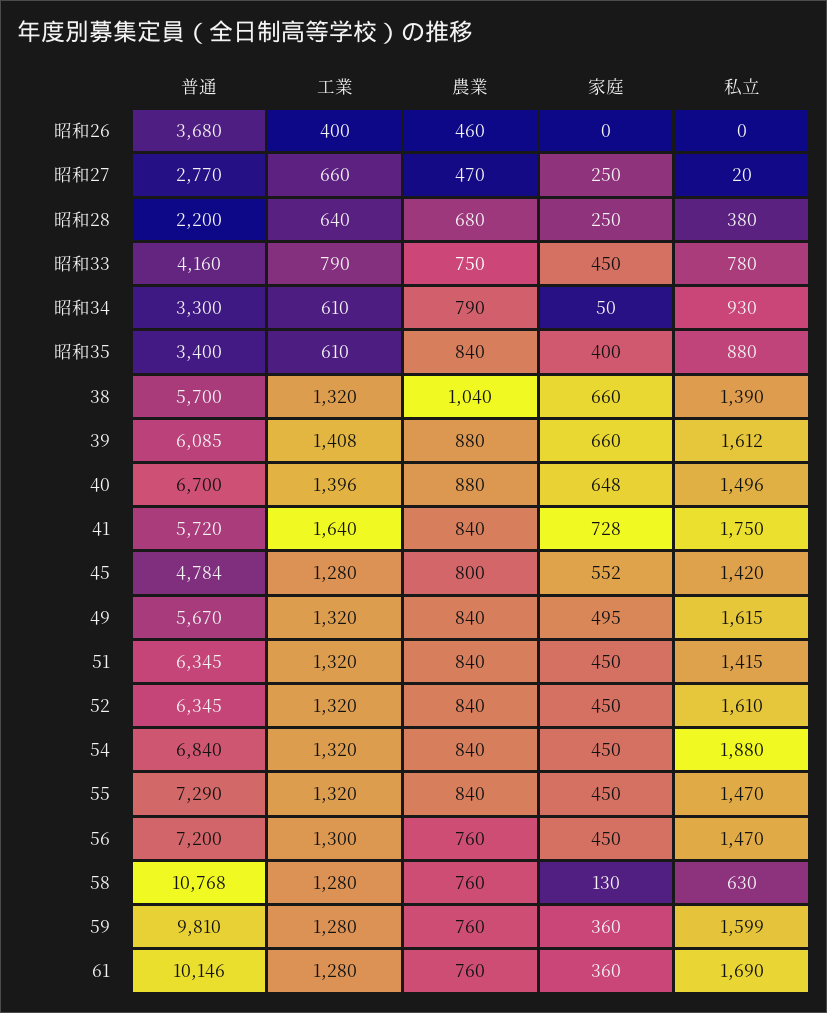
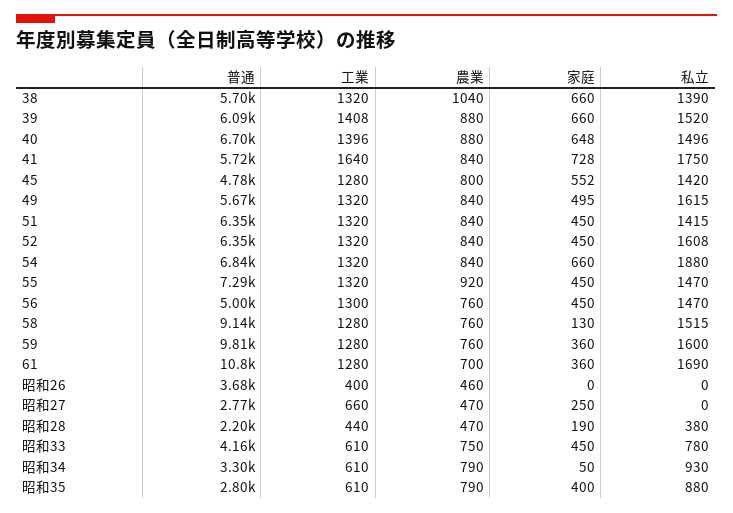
私立, 昭和27: 20 -> 0
工業, 昭和28: 640 -> 440
農業, 昭和28: 680 -> 470
家庭, 昭和28: 250 -> 190
工業, 昭和33: 790 -> 610
普通, 昭和35: 3400 -> 2800
農業, 昭和35: 840 -> 790
私立, 39: 1612 -> 1520
私立, 52: 1610 -> 1608
家庭, 54: 450 -> 660
農業, 55: 840 -> 920
普通, 56: 7200 -> 5000
普通, 58: 10768 -> 9140
私立, 58: 630 -> 1515
私立, 59: 1599 -> 1600
普通, 61: 10146 -> 10800
農業, 61: 760 -> 700

